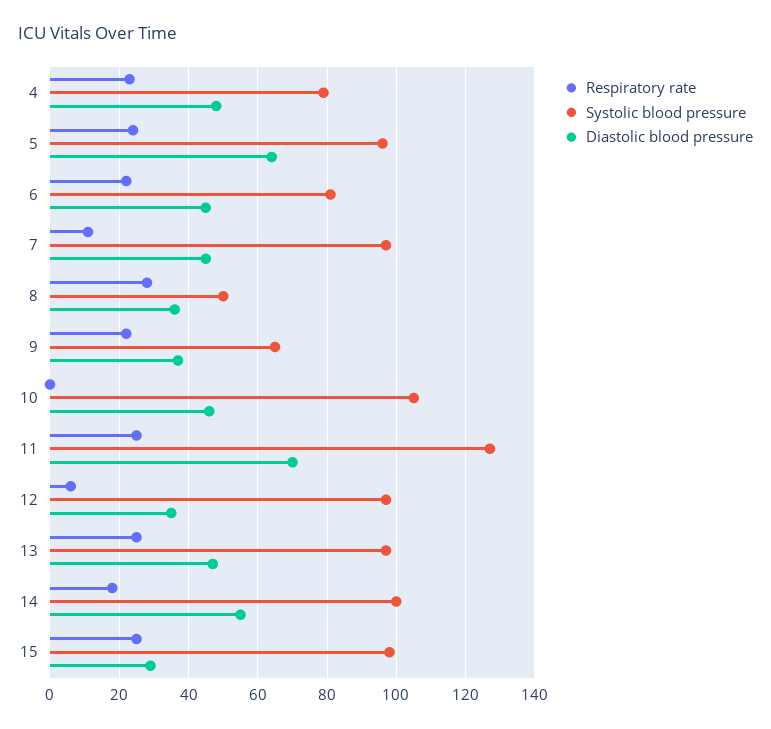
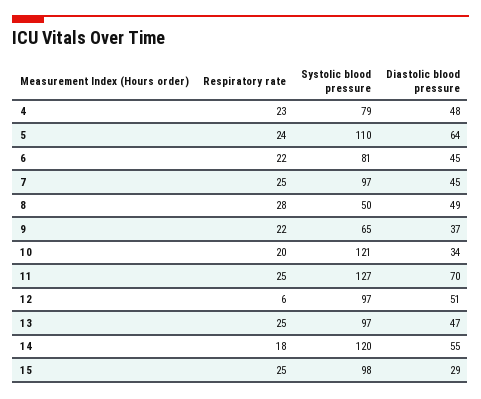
Systolic blood pressure, 5: 95 -> 110
Respiratory rate, 7: 10 -> 25
Diastolic blood pressure, 8: 35 -> 49
Respiratory rate, 10: 0 -> 20
Systolic blood pressure, 10: 105 -> 121
Diastolic blood pressure, 10: 45 -> 34
Diastolic blood pressure, 12: 35 -> 51
Systolic blood pressure, 14: 100 -> 120

